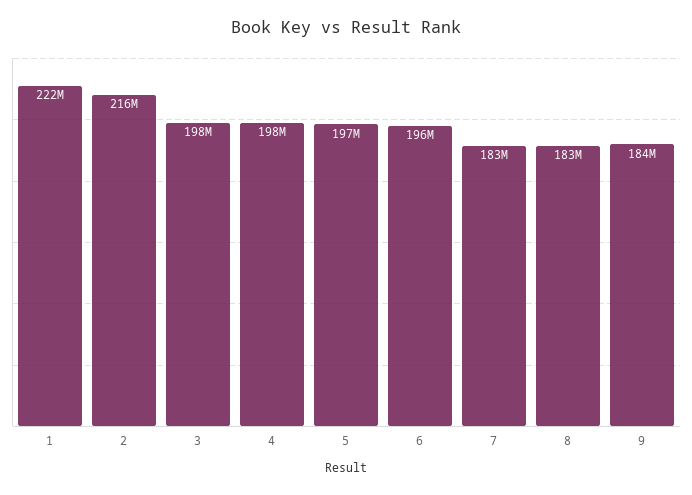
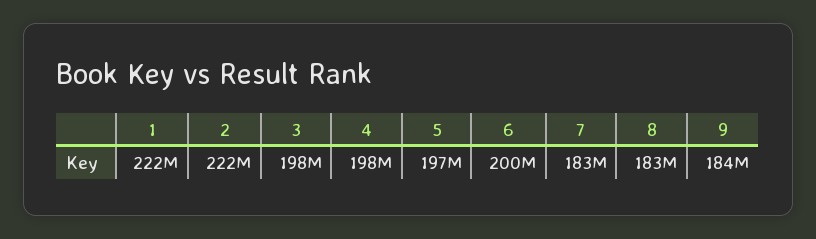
2: 216000000 -> 222000000
6: 196000000 -> 200000000

